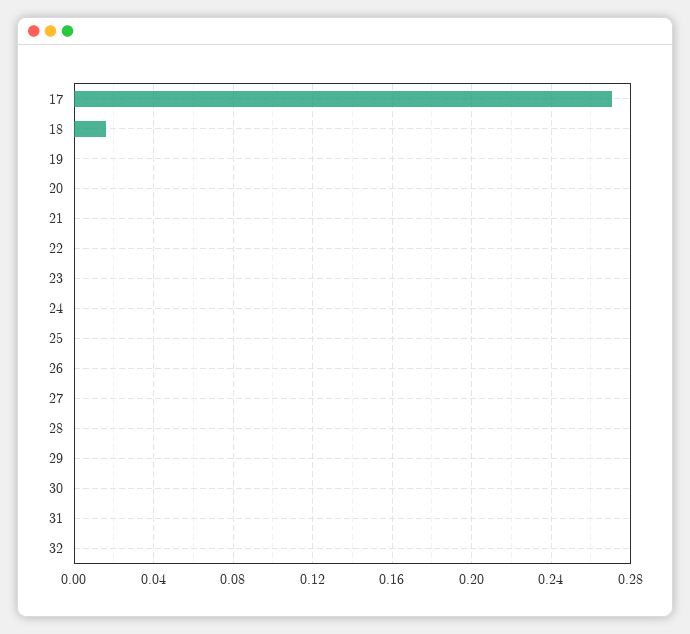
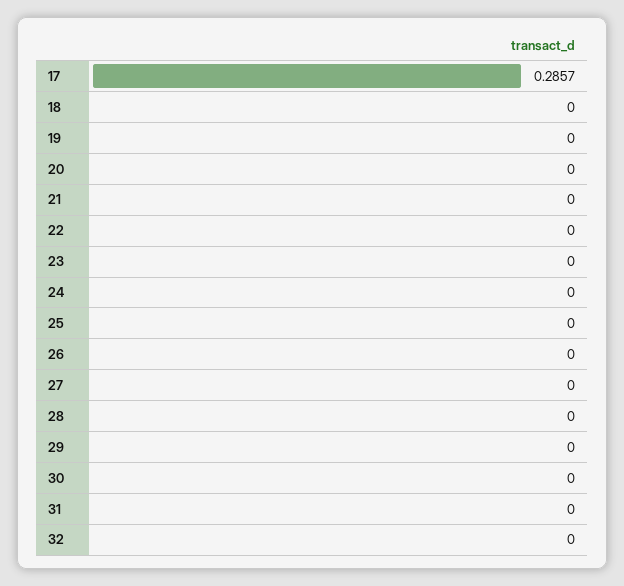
17: 0.27 -> 0.2857
18: 0.015 -> 0

